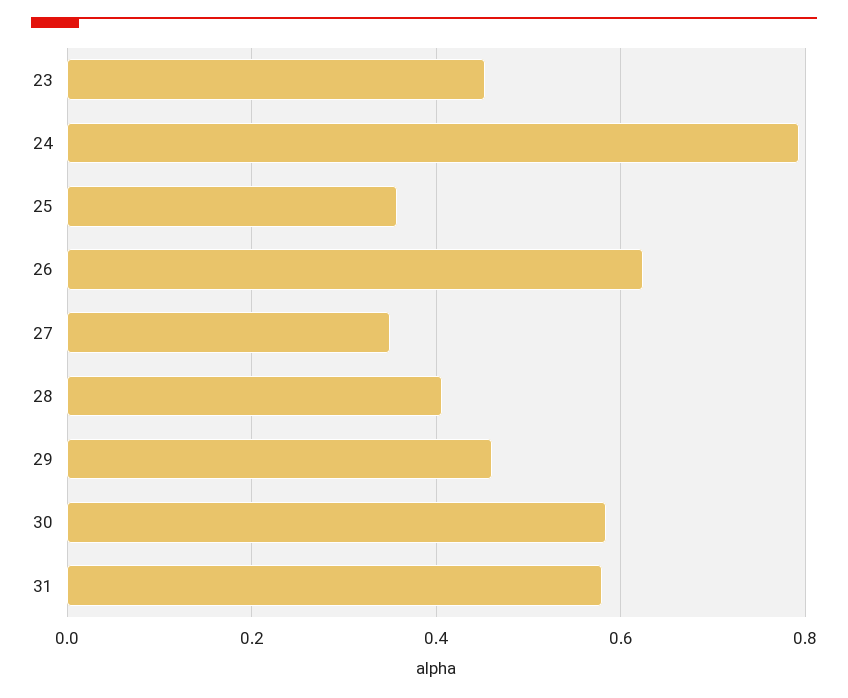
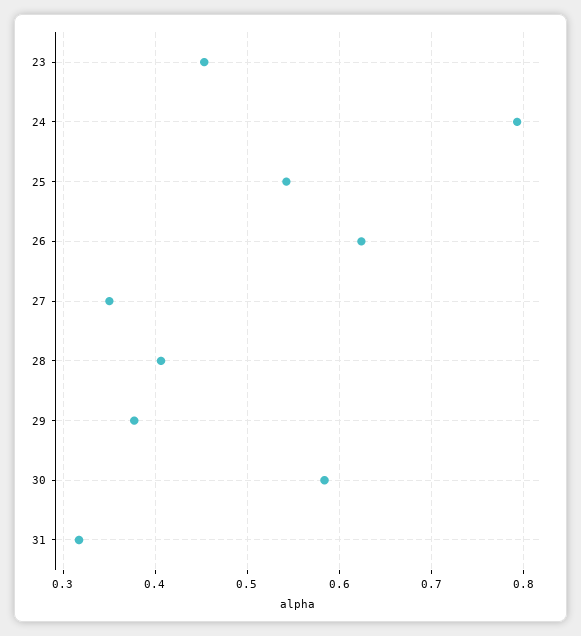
25: 0.36 -> 0.54
29: 0.46 -> 0.38
31: 0.58 -> 0.32

